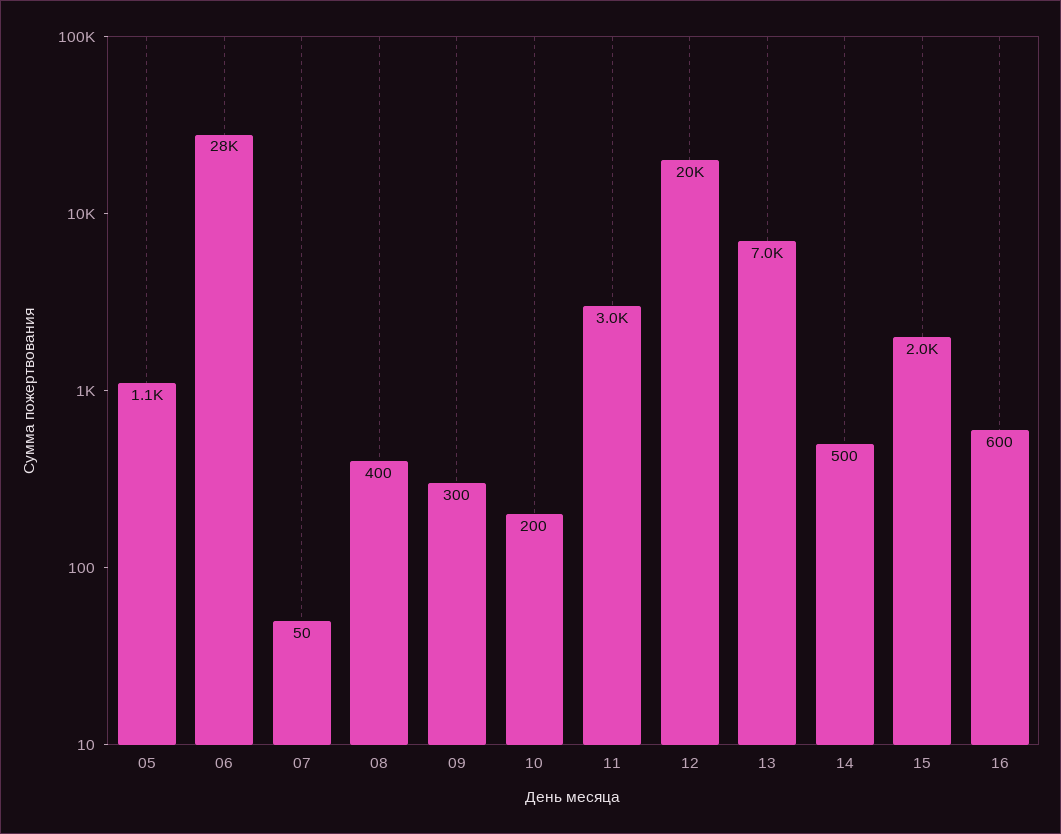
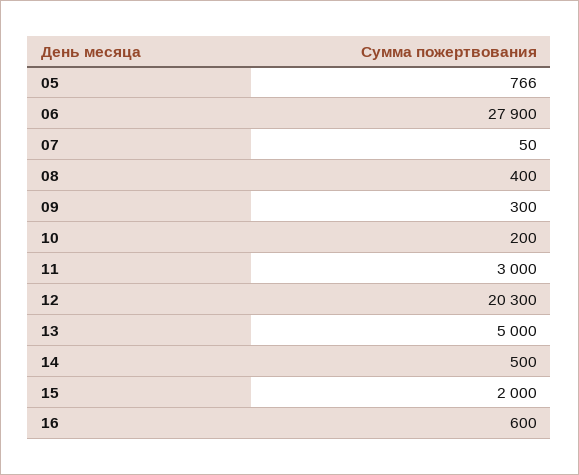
05: 1100 -> 766
13: 7000 -> 5000

